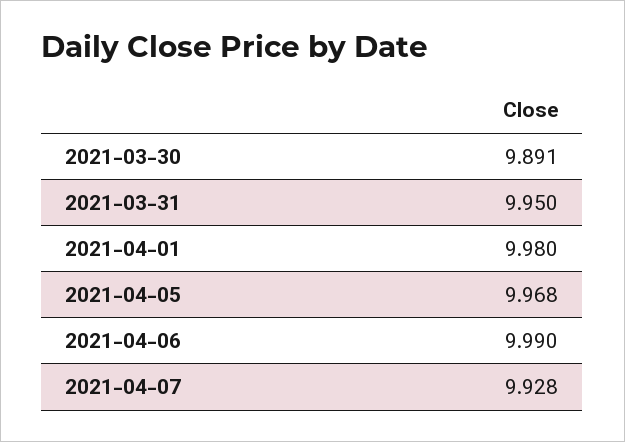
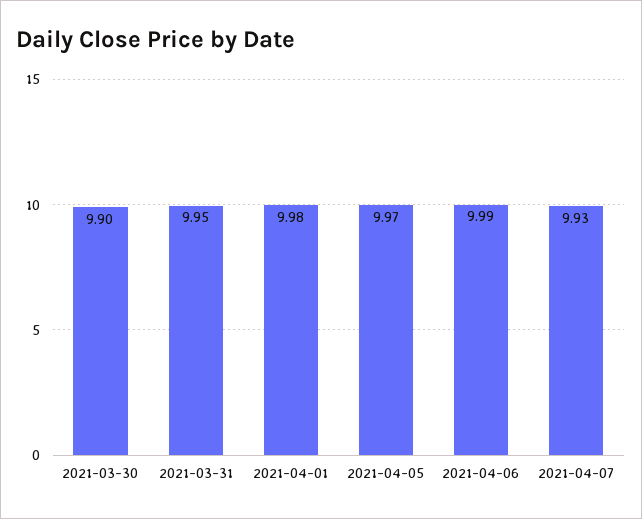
2021-03-30: 9.891 -> 9.9
2021-04-05: 9.968 -> 9.97
2021-04-07: 9.928 -> 9.93

